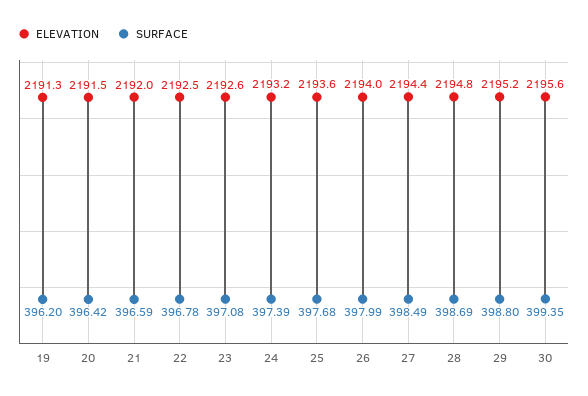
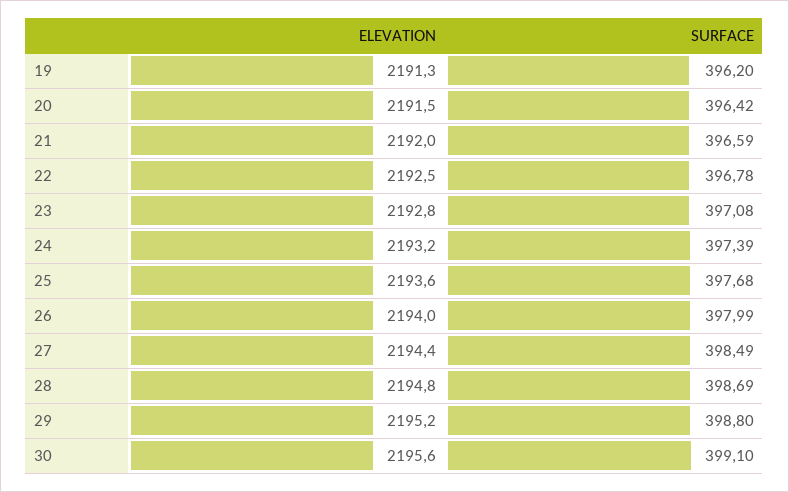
ELEVATION, 23: 2192.6 -> 2192.8
SURFACE, 30: 399.35 -> 399.1

